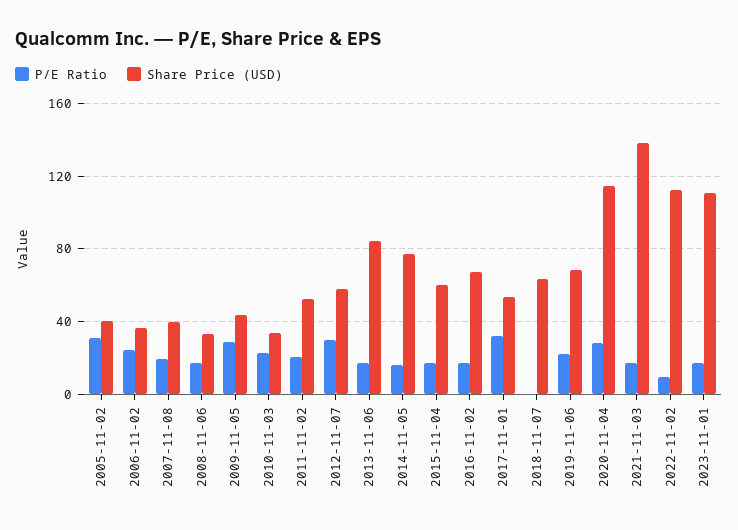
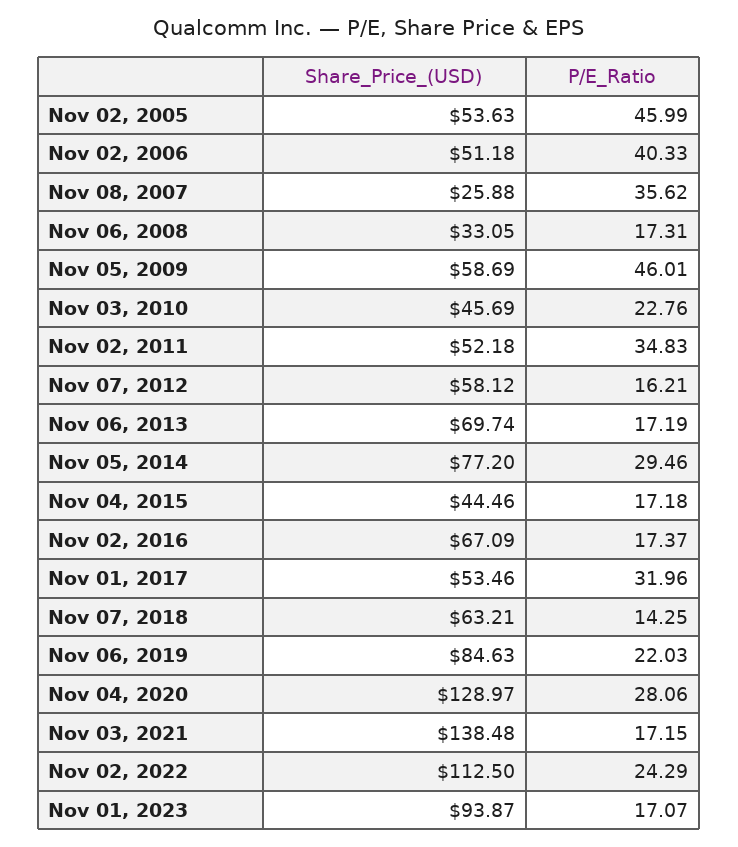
P/E Ratio, 2005-11-02: 30 -> 45.99
Share Price (USD), 2005-11-02: 40 -> 53.63
P/E Ratio, 2006-11-02: 25 -> 40.33
Share Price (USD), 2006-11-02: 35 -> 51.18
P/E Ratio, 2007-11-08: 20 -> 35.62
Share Price (USD), 2007-11-08: 40 -> 25.88
P/E Ratio, 2009-11-05: 30 -> 46.01
Share Price (USD), 2009-11-05: 45 -> 58.69
Share Price (USD), 2010-11-03: 35 -> 45.69
P/E Ratio, 2011-11-02: 20 -> 34.83
P/E Ratio, 2012-11-07: 30 -> 16.21
Share Price (USD), 2013-11-06: 85 -> 69.74
P/E Ratio, 2014-11-05: 15 -> 29.46
Share Price (USD), 2015-11-04: 60 -> 44.46
P/E Ratio, 2018-11-07: 0 -> 14.25
Share Price (USD), 2019-11-06: 70 -> 84.63
Share Price (USD), 2020-11-04: 115 -> 128.97
P/E Ratio, 2022-11-02: 10 -> 24.29
Share Price (USD), 2023-11-01: 110 -> 93.87

